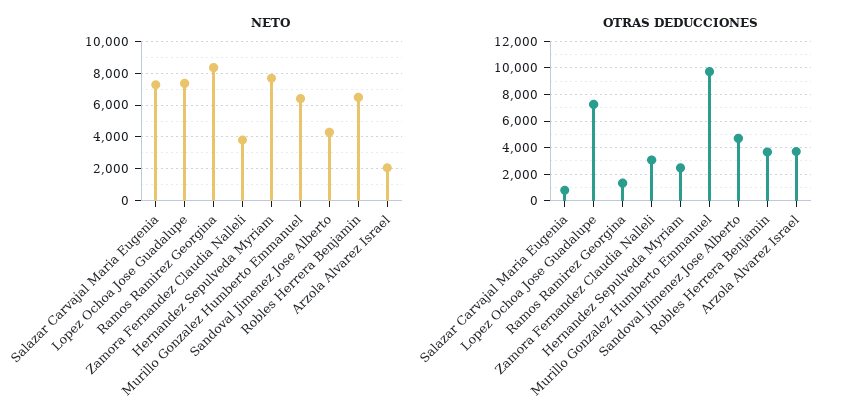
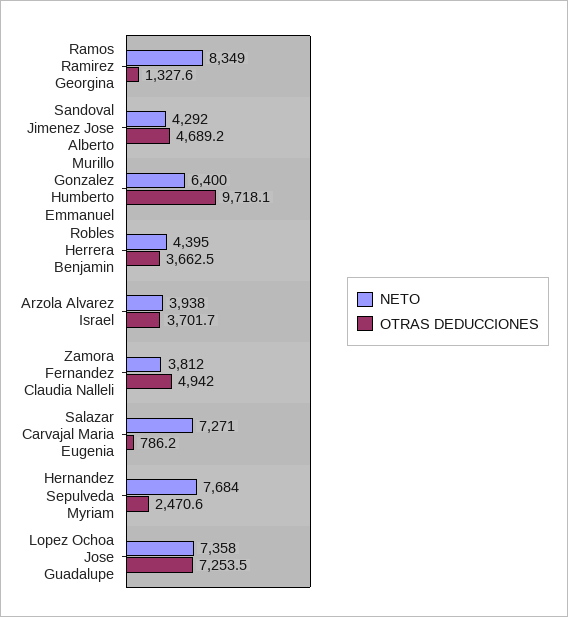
NETO, Robles Herrera Benjamin: 6500 -> 4395
NETO, Arzola Alvarez Israel: 2000 -> 3938
OTRAS DEDUCCIONES, Zamora Fernandez Claudia Nalleli: 3000 -> 4942

